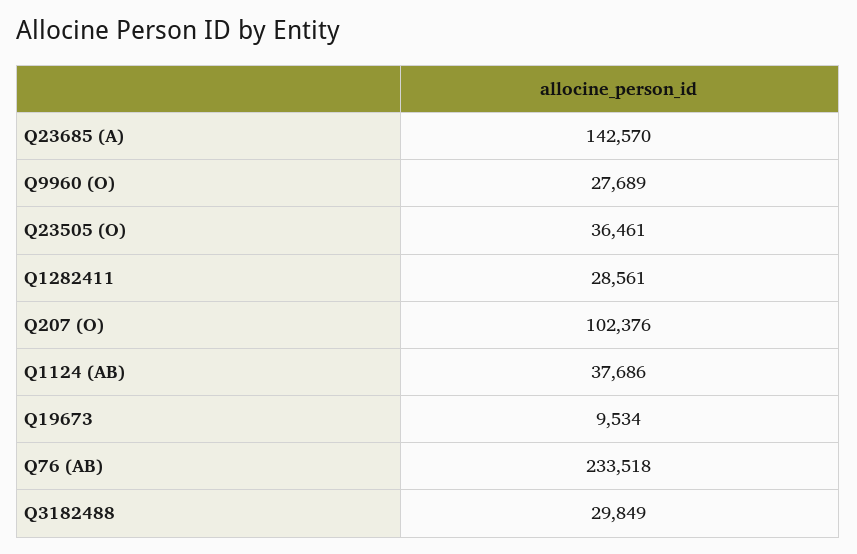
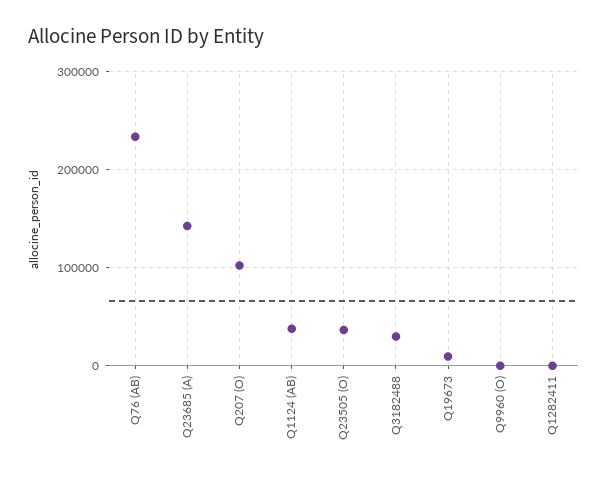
Q9960 (O): 27689 -> 0
Q1282411: 28561 -> 0

